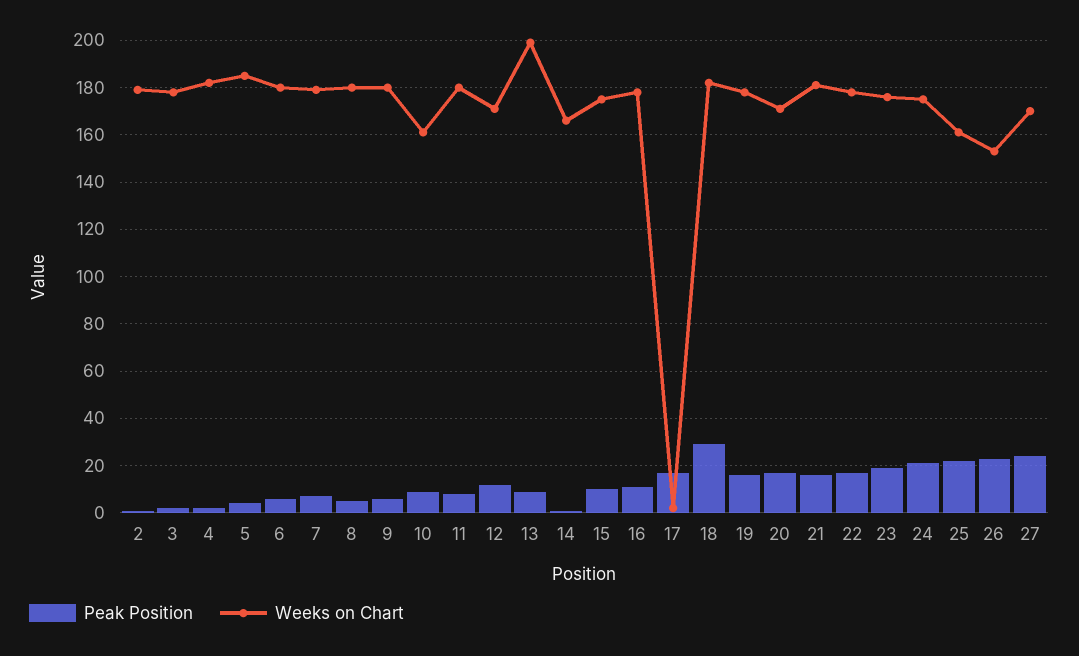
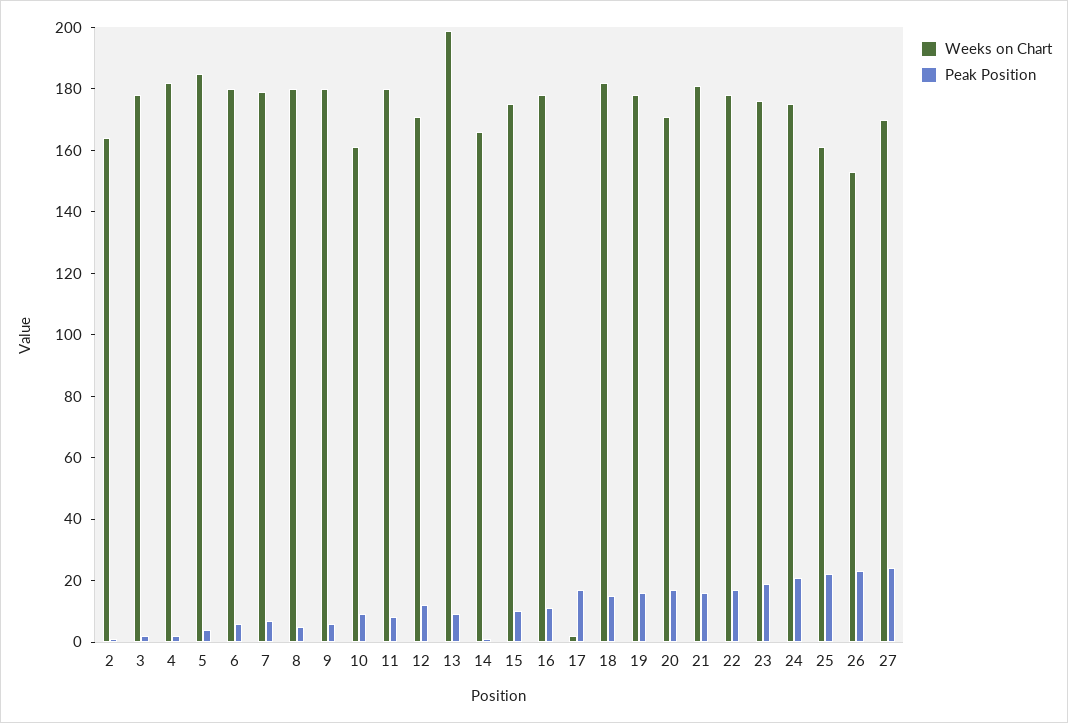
Weeks on Chart, 2: 180 -> 165
Peak Position, 18: 30 -> 15

